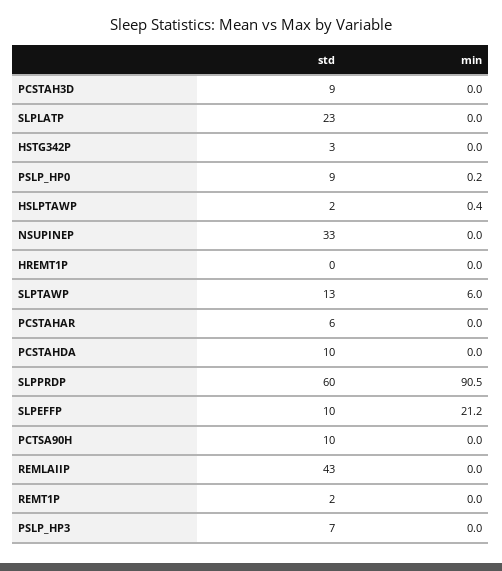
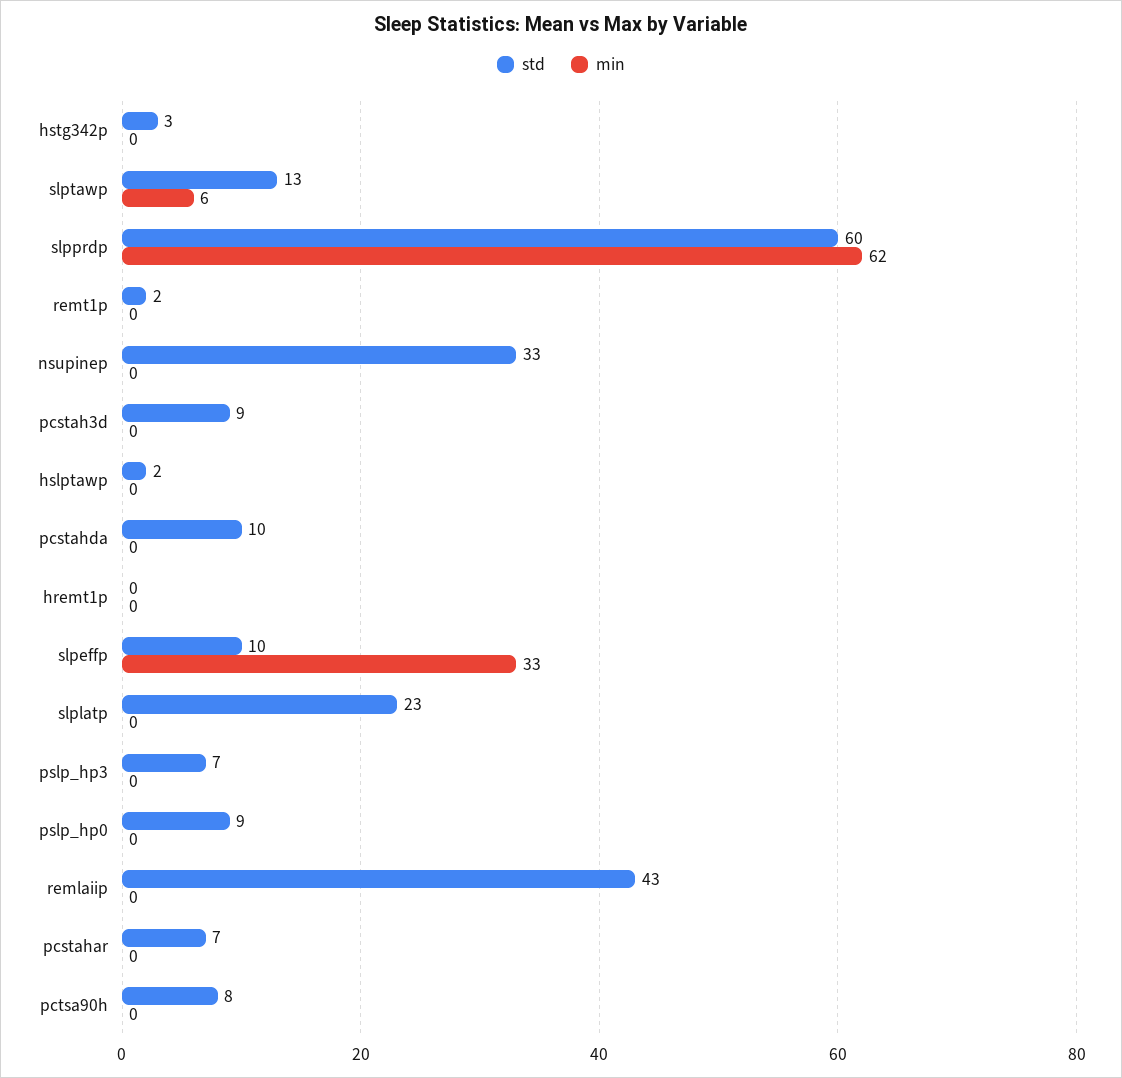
std, PCSTAHAR: 6 -> 7
min, SLPPRDP: 90.5 -> 62
min, SLPEFFP: 21.2 -> 33
std, PCTSA90H: 10 -> 8

